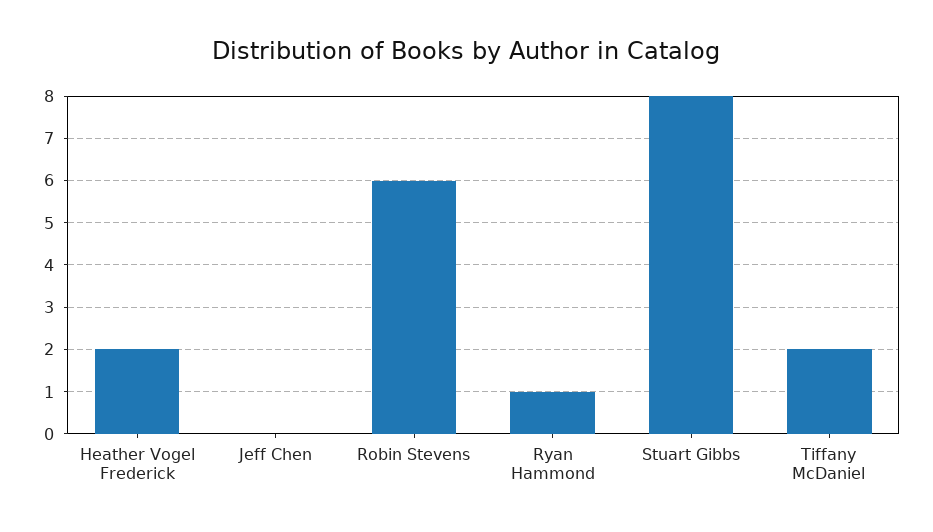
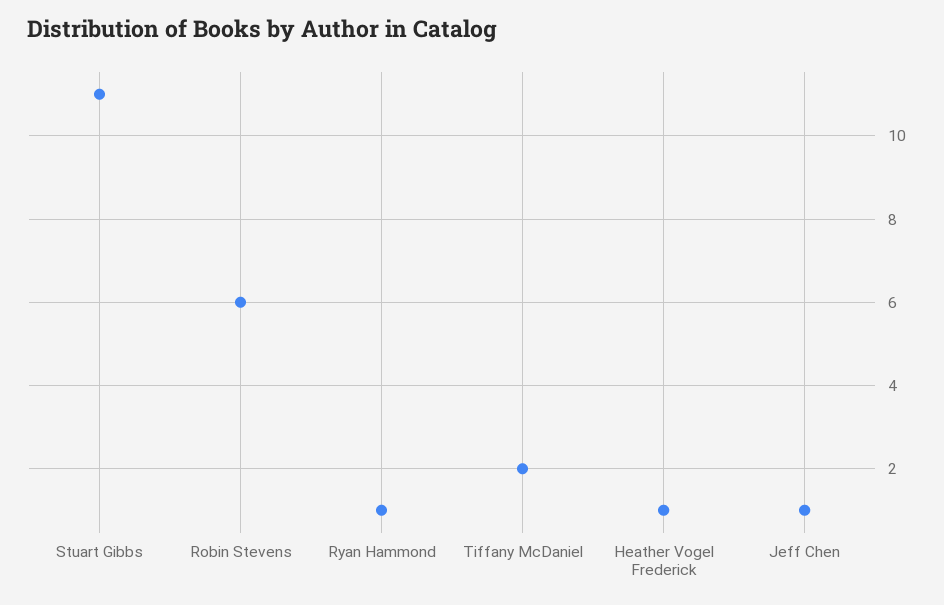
Heather Vogel Frederick: 2 -> 1
Jeff Chen: 0 -> 1
Stuart Gibbs: 8 -> 11

